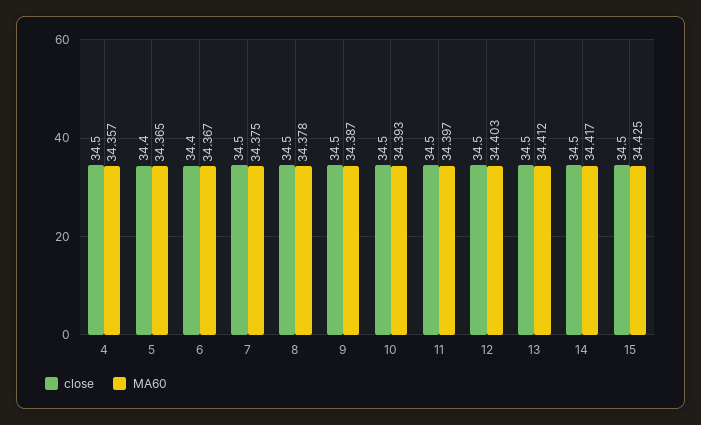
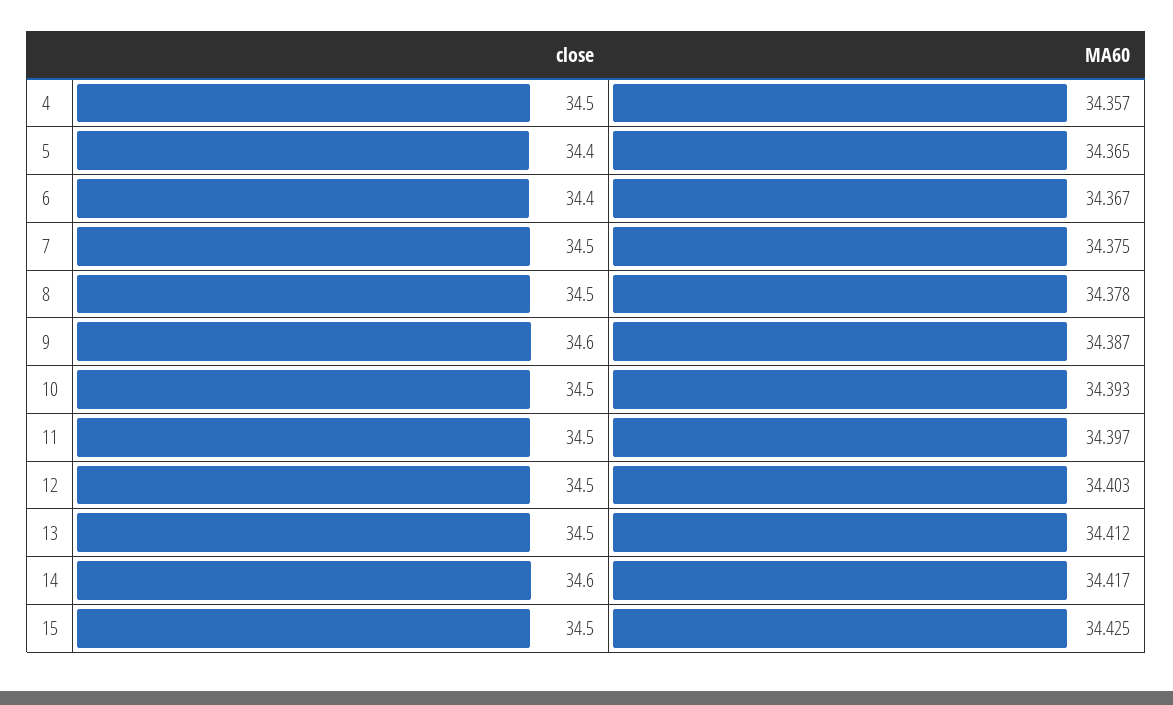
close, 9: 34.5 -> 34.6
close, 14: 34.5 -> 34.6

